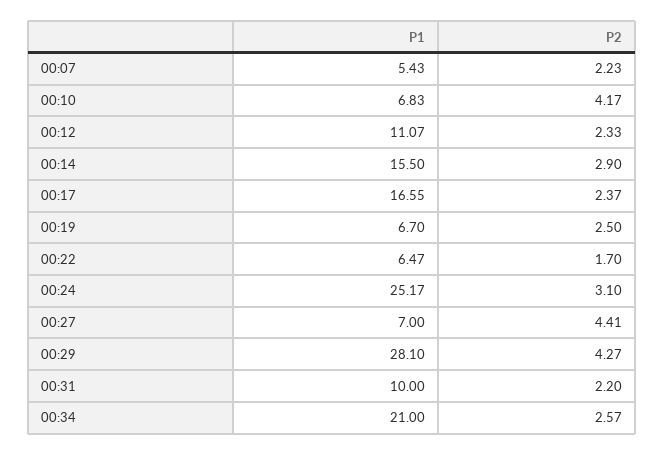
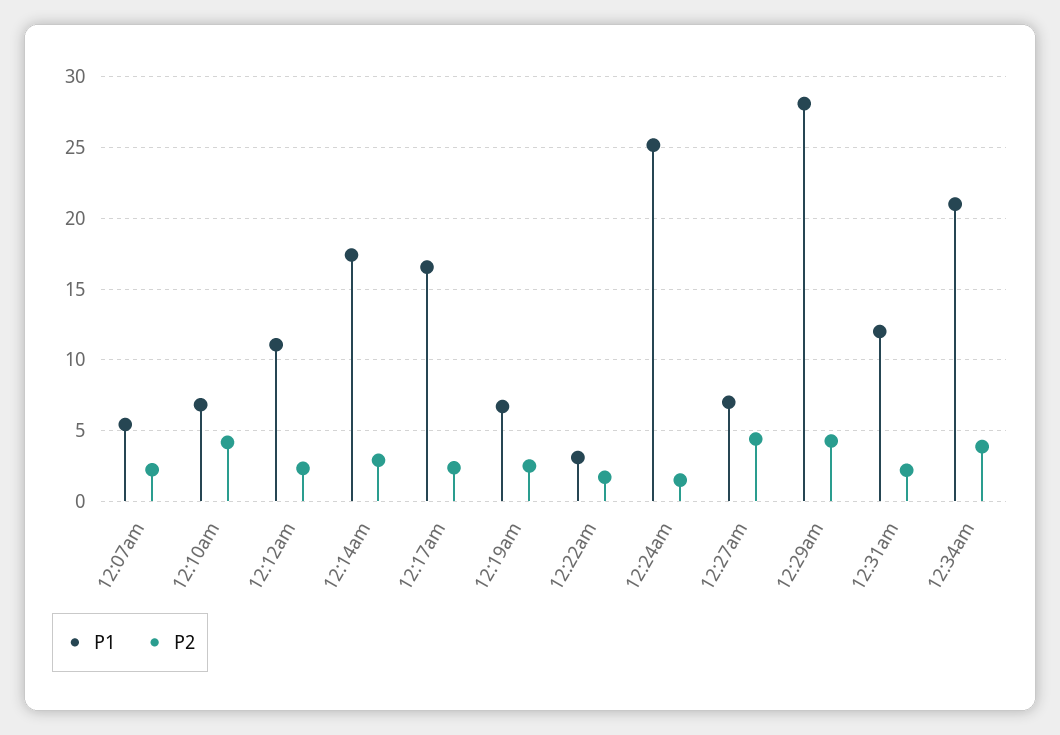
P1, 00:14: 15.5 -> 17.5
P1, 00:22: 6.47 -> 3
P2, 00:24: 3.1 -> 1.5
P1, 00:31: 10 -> 12
P2, 00:34: 2.57 -> 4

